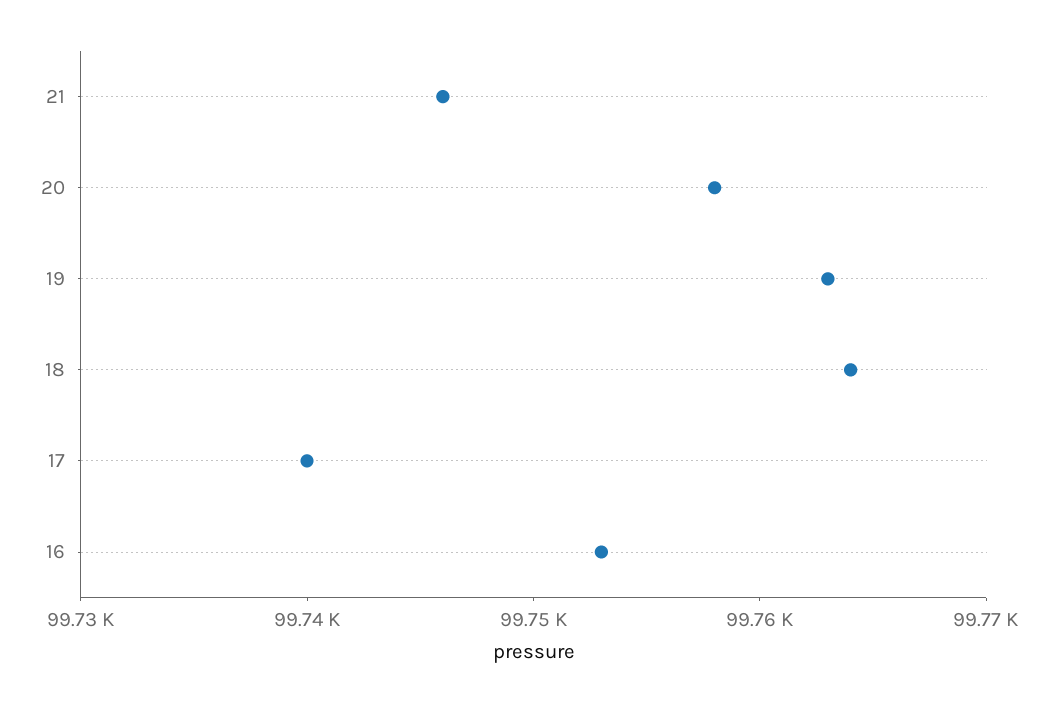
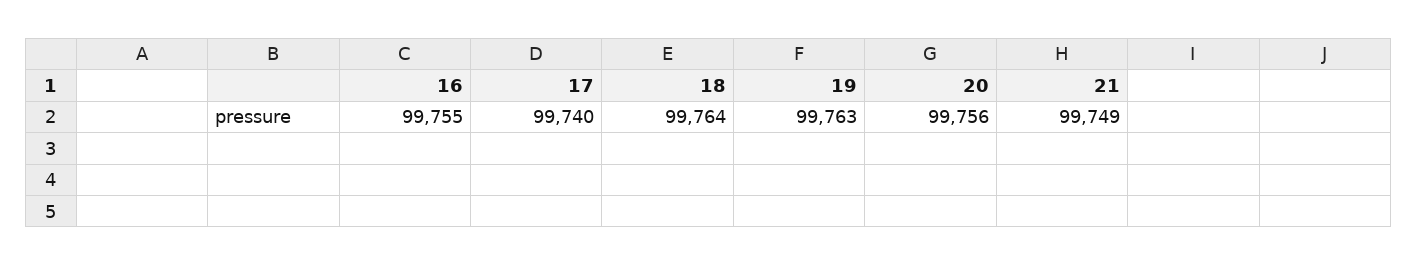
21: 99746 -> 99749
20: 99758 -> 99756
16: 99753 -> 99755

